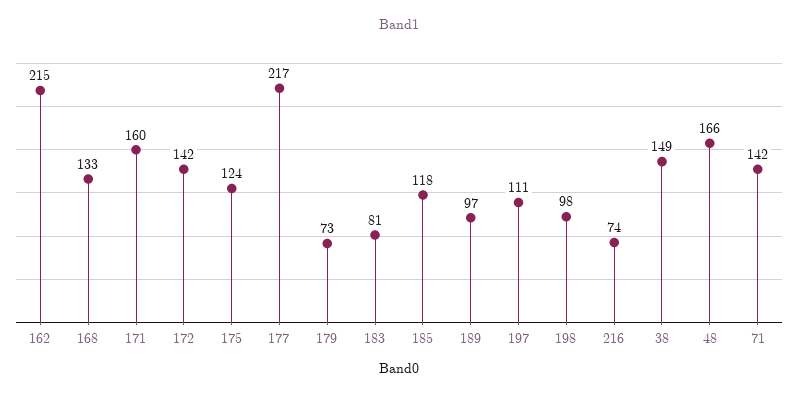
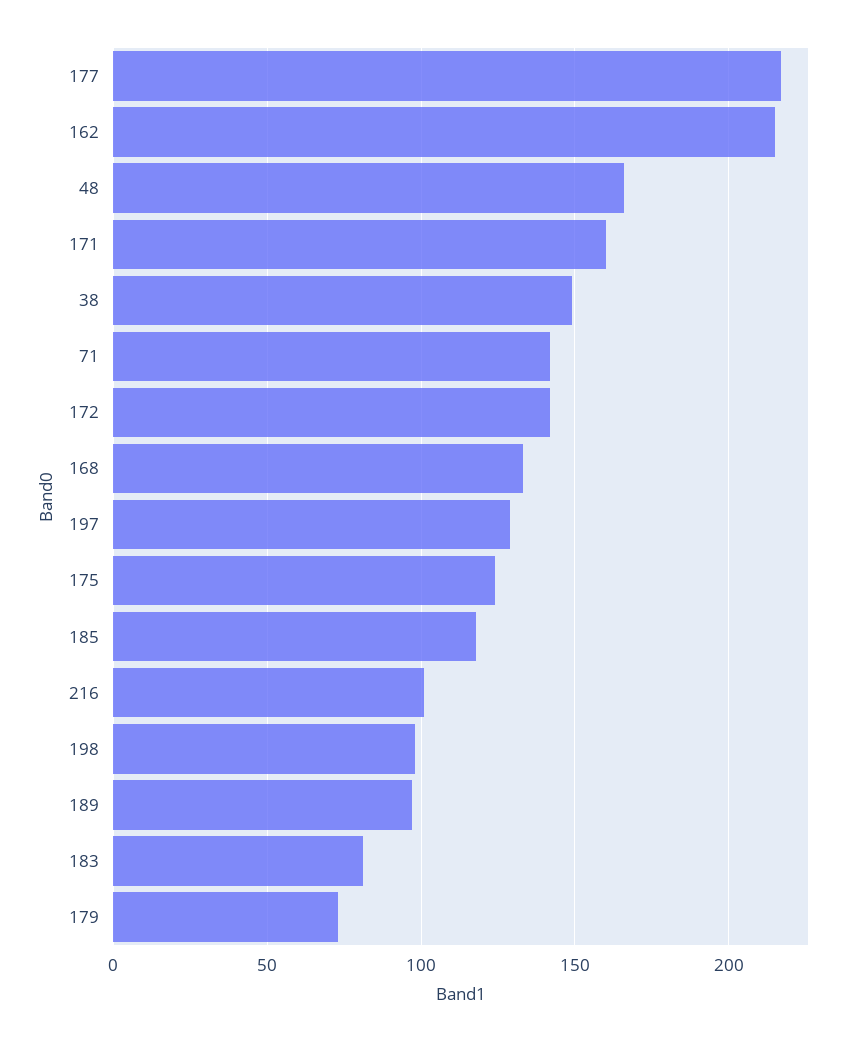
197: 111 -> 130
216: 74 -> 100

